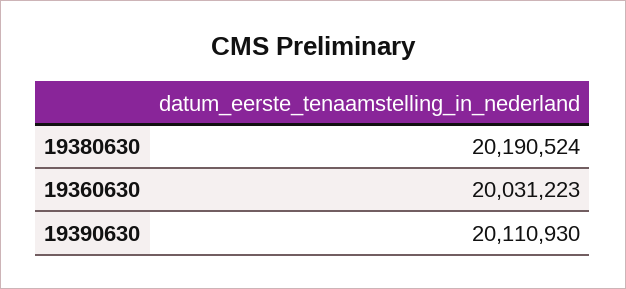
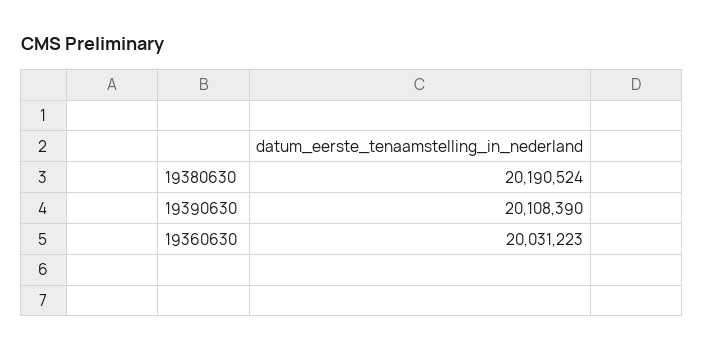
19390630: 20110930 -> 20108390

